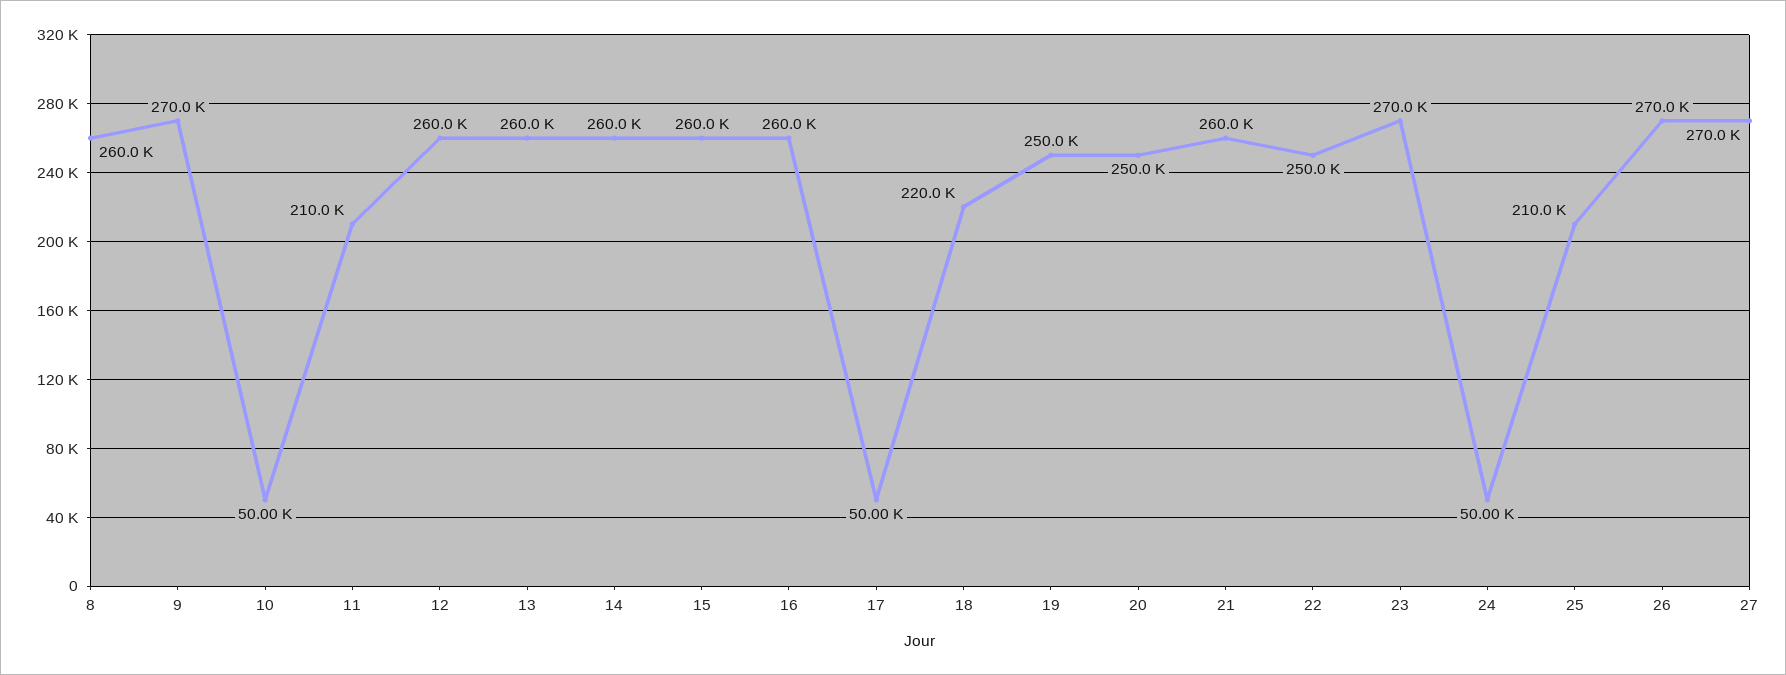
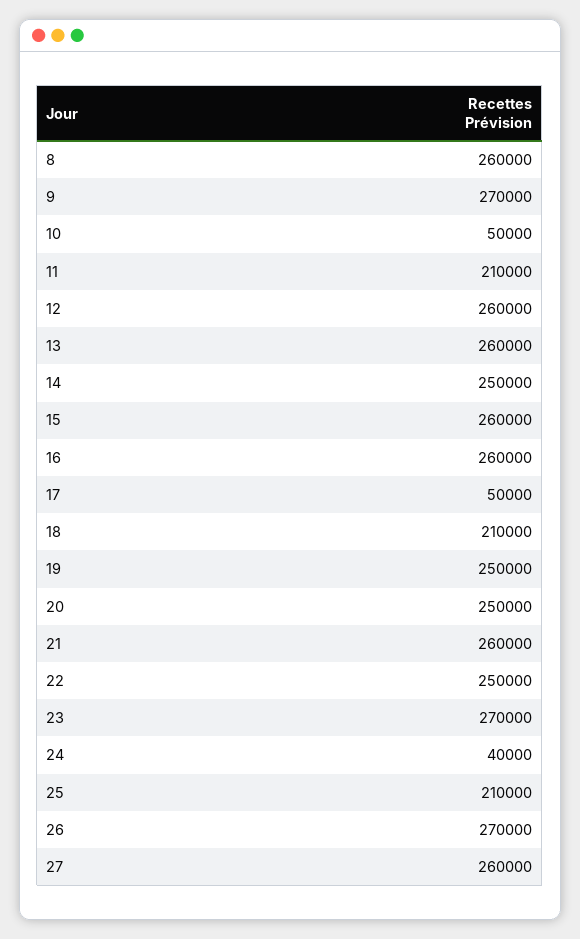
14: 260000 -> 250000
18: 220000 -> 210000
24: 50000 -> 40000
27: 270000 -> 260000

